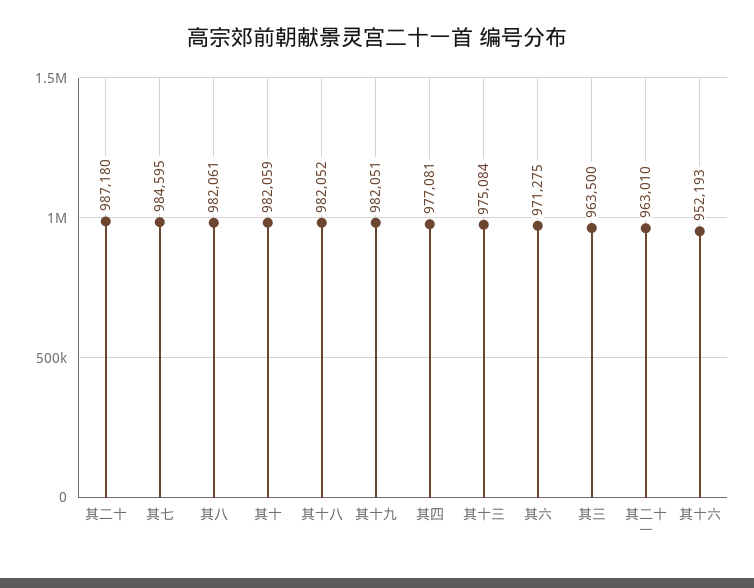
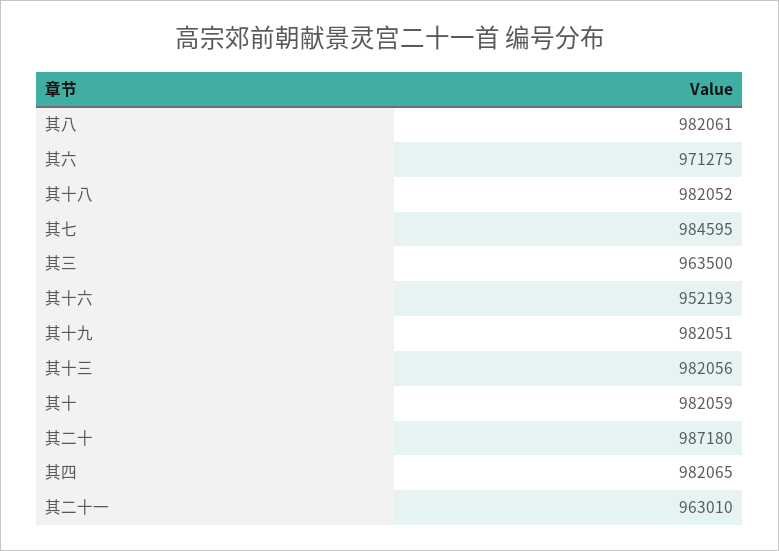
其四: 977081 -> 982065
其十三: 975084 -> 982056

